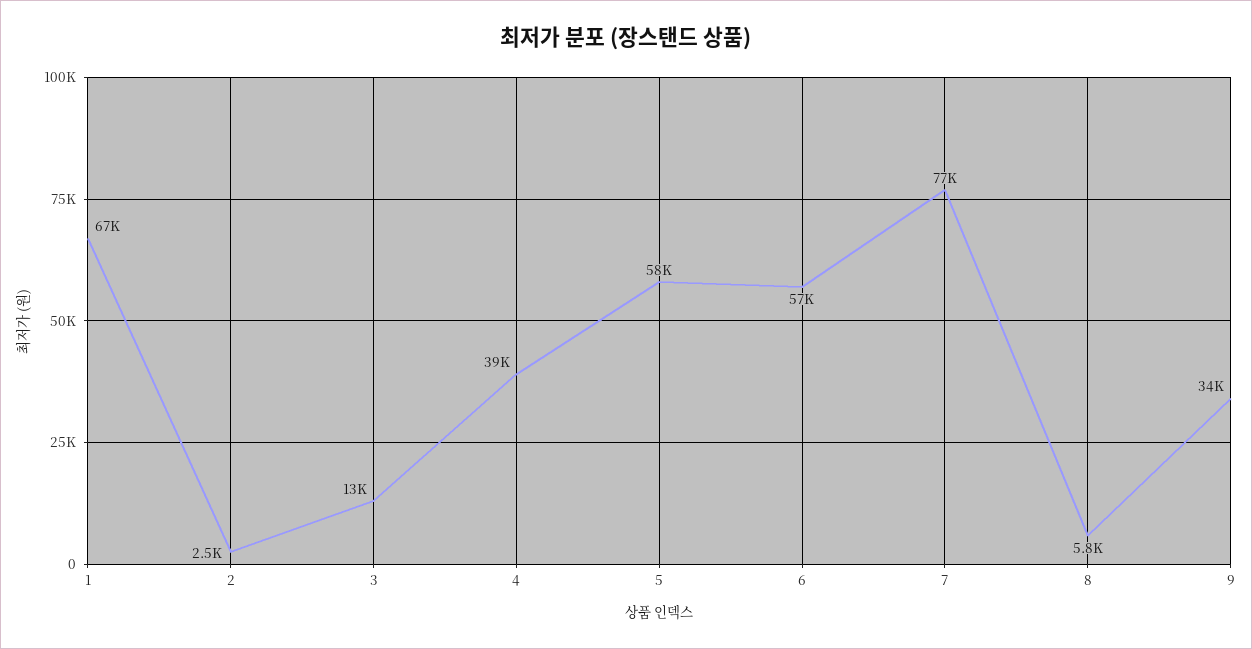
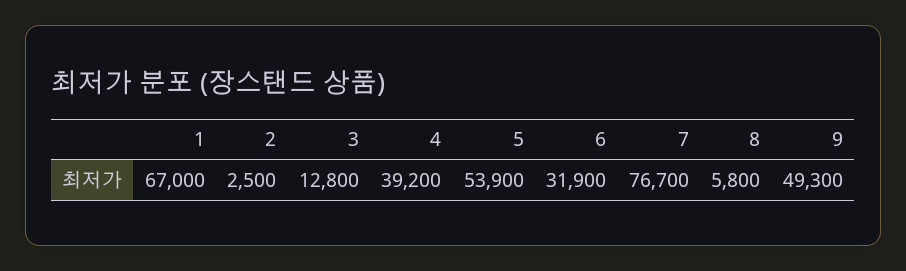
5: 58000 -> 53900
6: 57000 -> 31900
9: 34000 -> 49300

